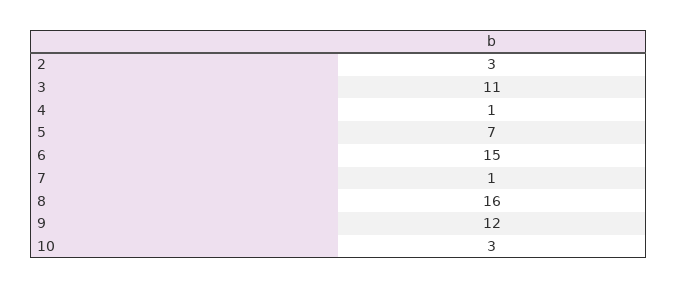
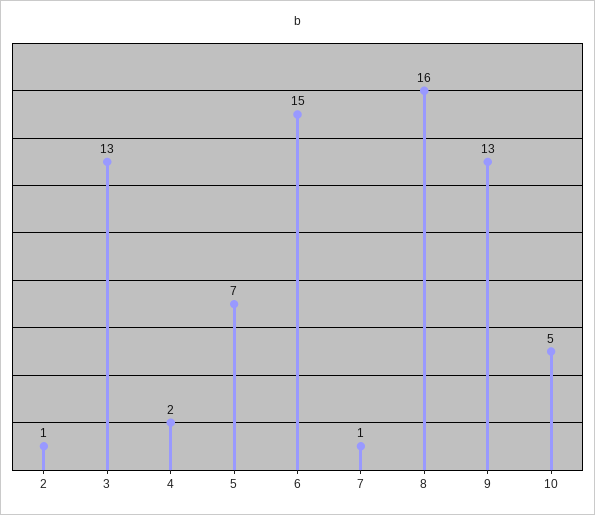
2: 3 -> 1
3: 11 -> 13
4: 1 -> 2
9: 12 -> 13
10: 3 -> 5

